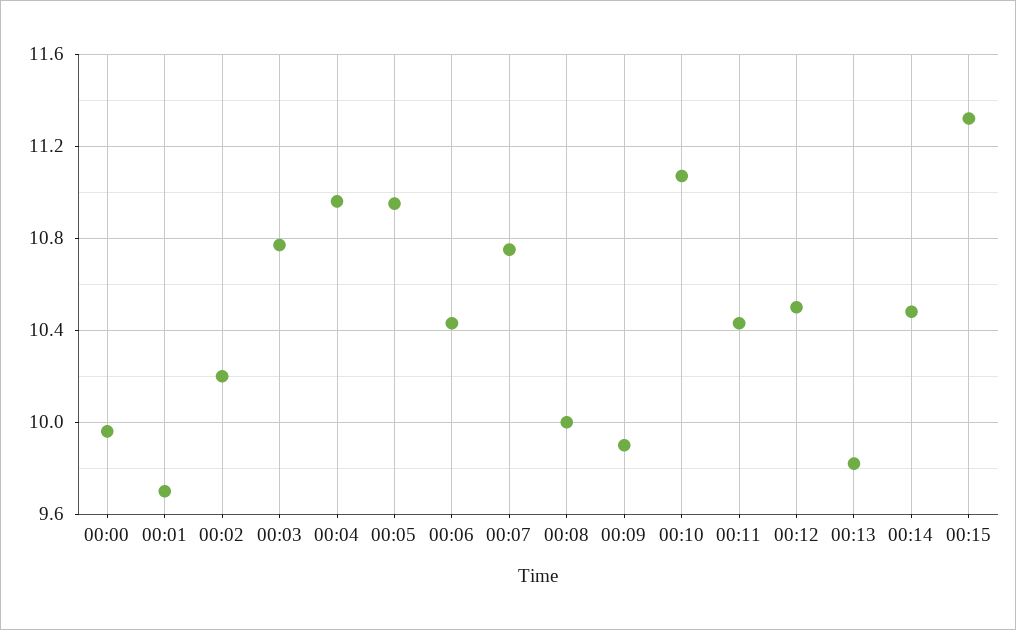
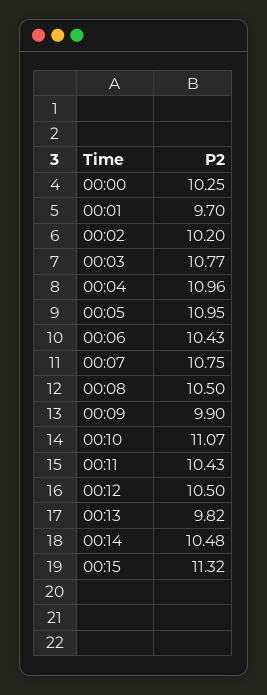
00:00: 9.95 -> 10.25
00:08: 10 -> 10.5

